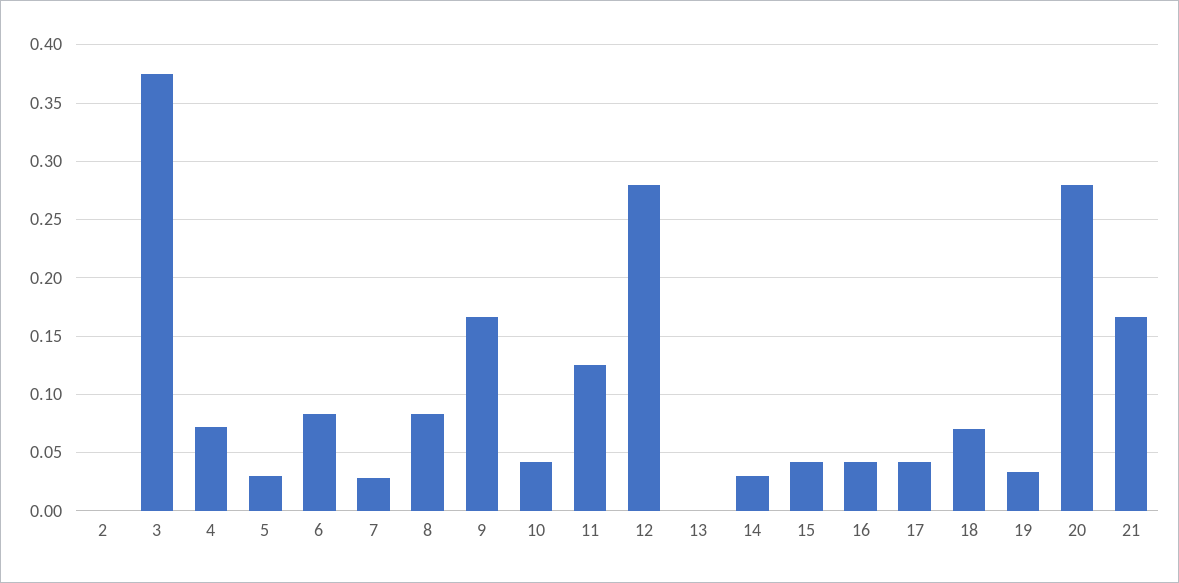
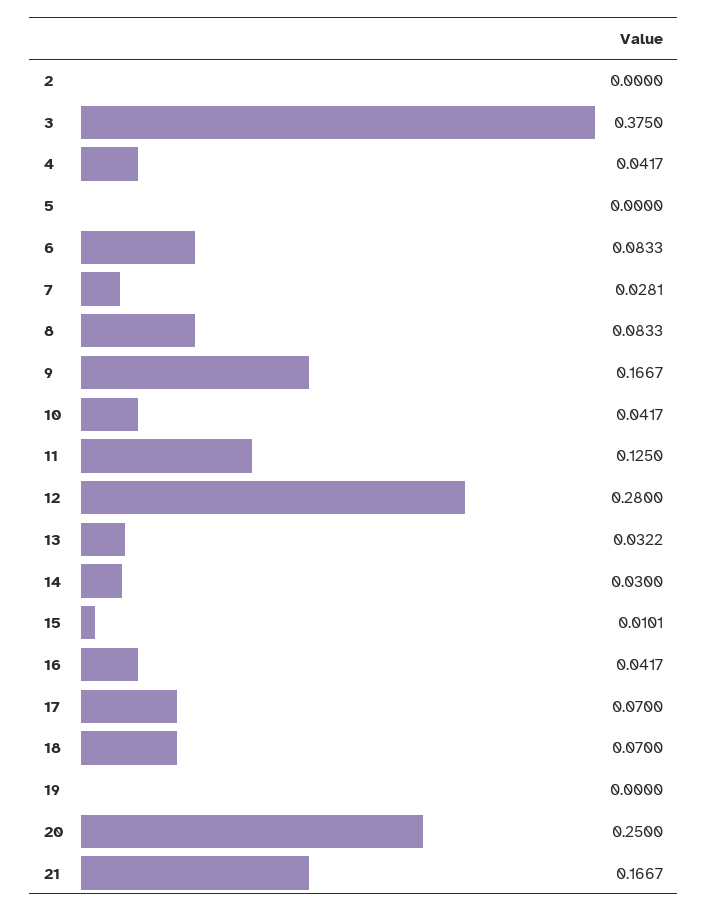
4: 0.07 -> 0.0417
5: 0.03 -> 0
13: 0 -> 0.0322
15: 0.04 -> 0.0101
17: 0.04 -> 0.07
19: 0.03 -> 0
20: 0.28 -> 0.25

